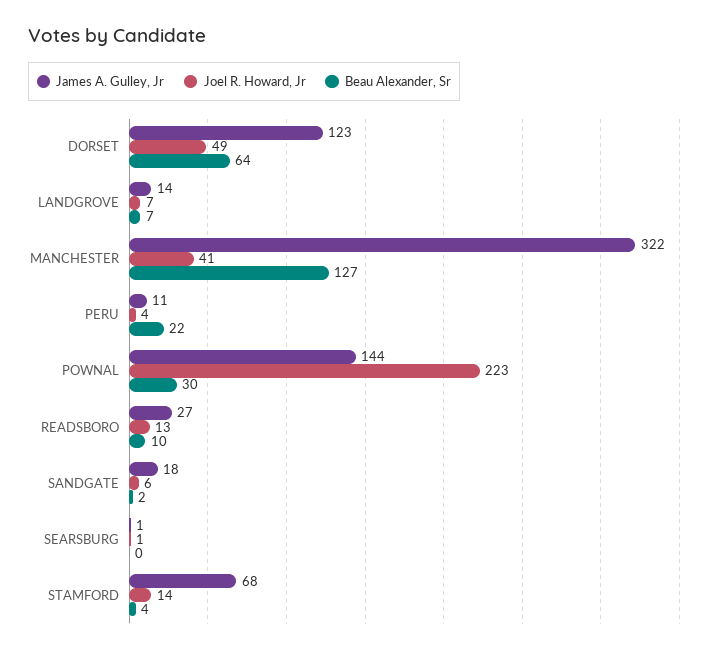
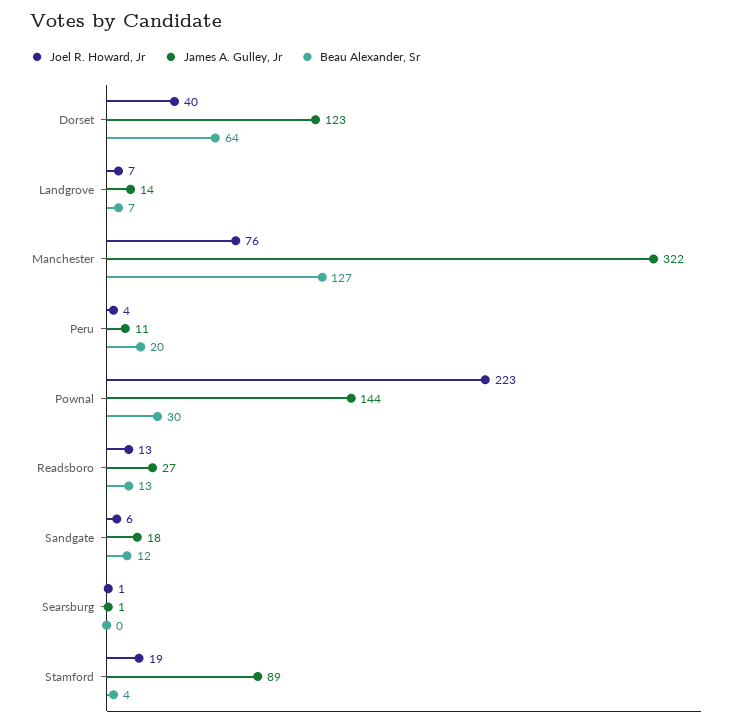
Joel R. Howard, Jr, DORSET: 49 -> 40
Joel R. Howard, Jr, MANCHESTER: 41 -> 76
Beau Alexander, Sr, PERU: 22 -> 20
Beau Alexander, Sr, READSBORO: 10 -> 13
Beau Alexander, Sr, SANDGATE: 2 -> 12
James A. Gulley, Jr, STAMFORD: 68 -> 89
Joel R. Howard, Jr, STAMFORD: 14 -> 19

